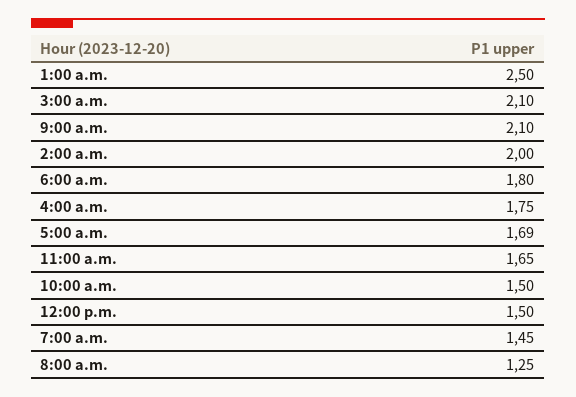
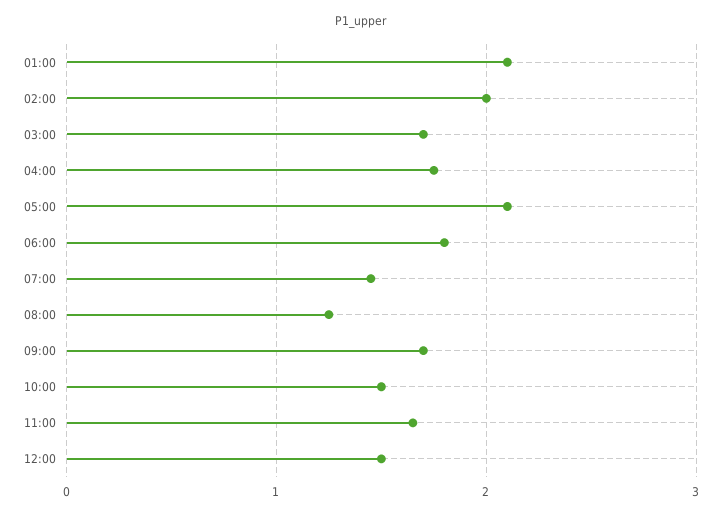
1:00 a.m.: 2.5 -> 2.1
3:00 a.m.: 2.1 -> 1.7
9:00 a.m.: 2.1 -> 1.7
5:00 a.m.: 1.69 -> 2.1

